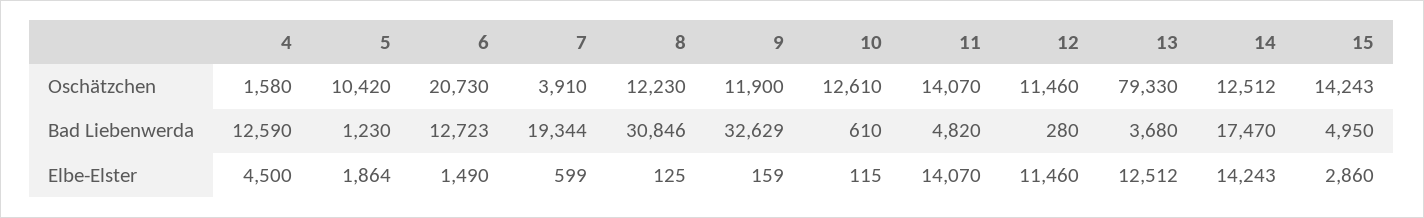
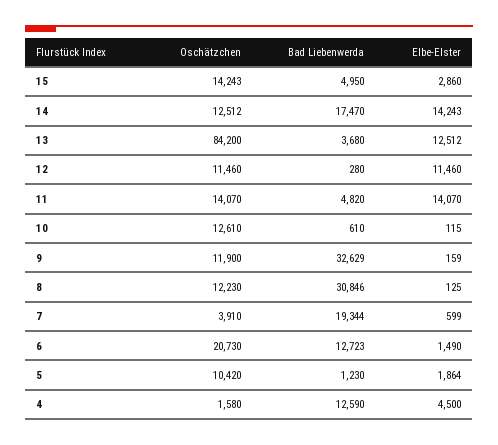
13, Oschätzchen: 79330 -> 84200

